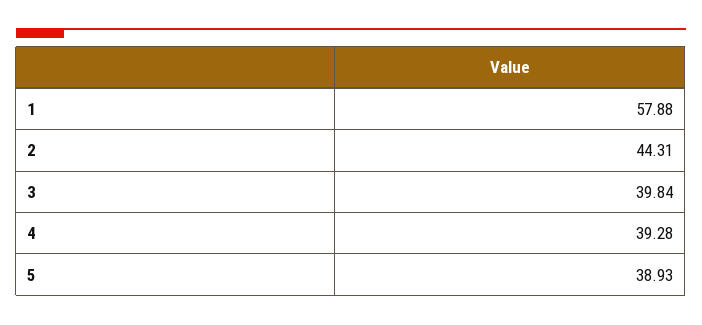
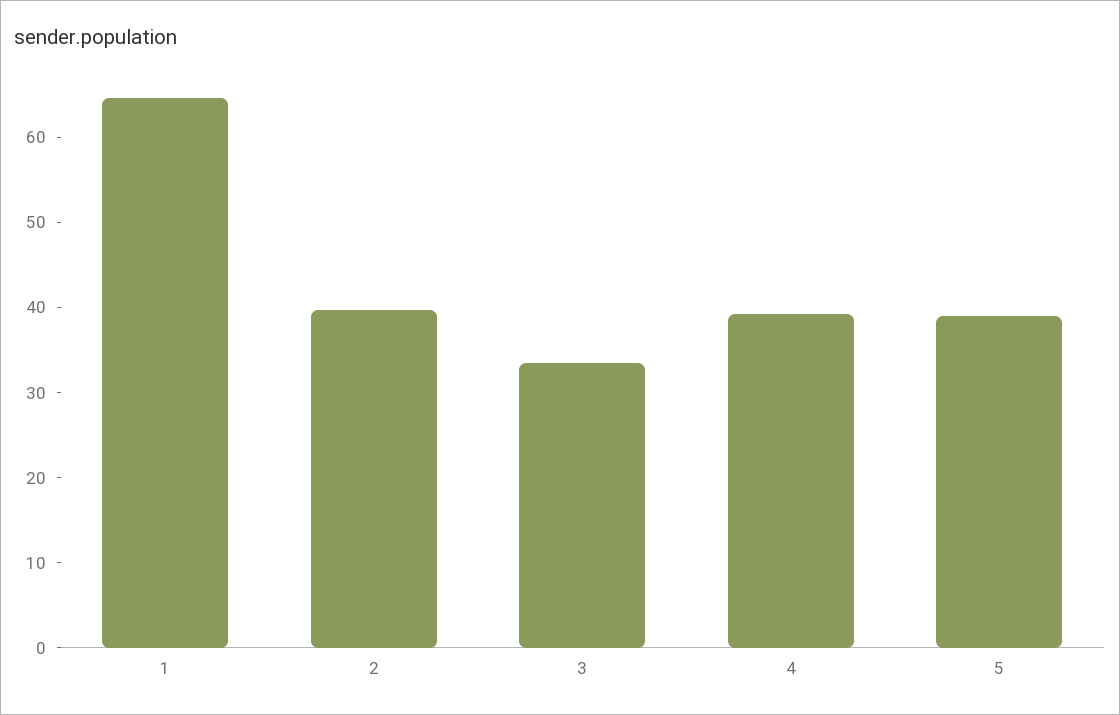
1: 57.88 -> 64
2: 44.31 -> 40
3: 39.84 -> 34

